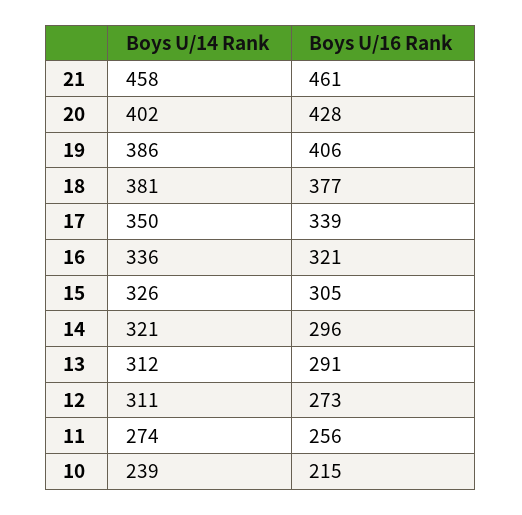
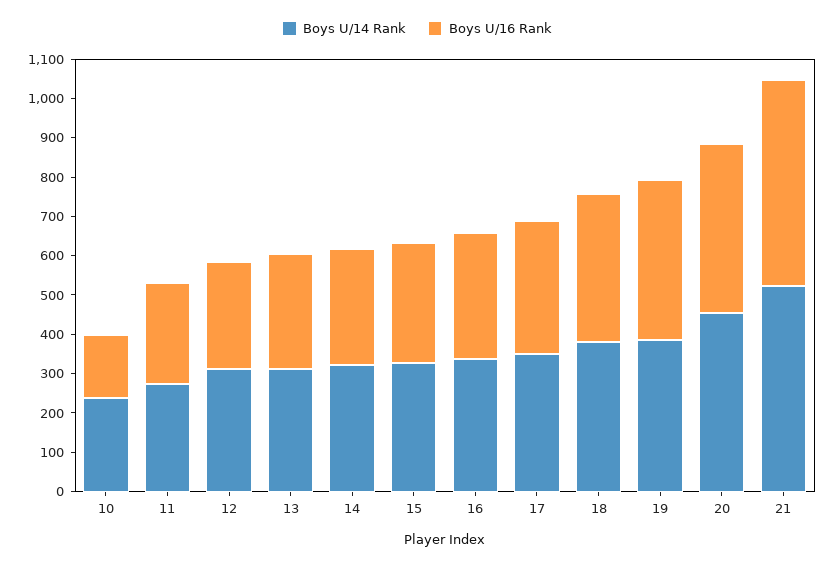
Boys U/14 Rank, 21: 458 -> 525
Boys U/16 Rank, 21: 461 -> 525
Boys U/14 Rank, 20: 402 -> 450
Boys U/16 Rank, 10: 215 -> 150

